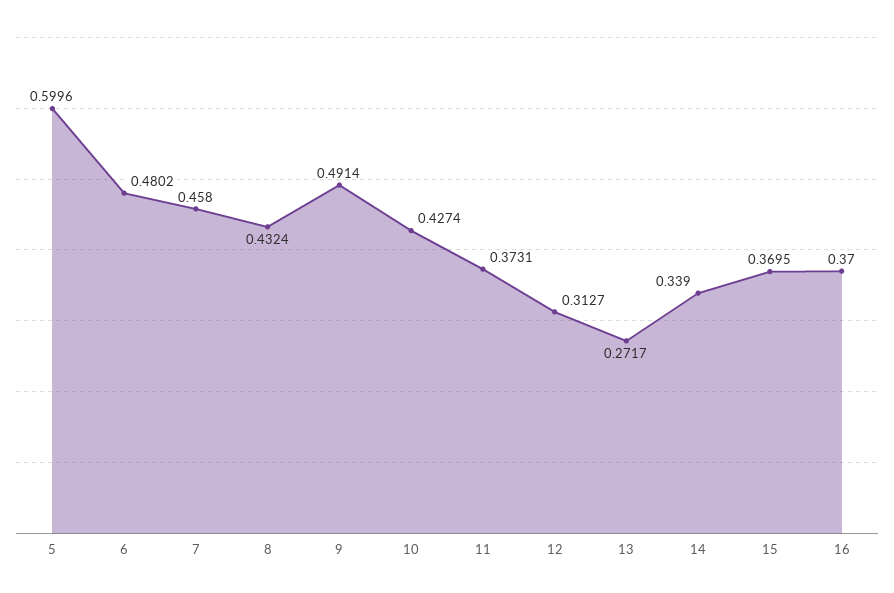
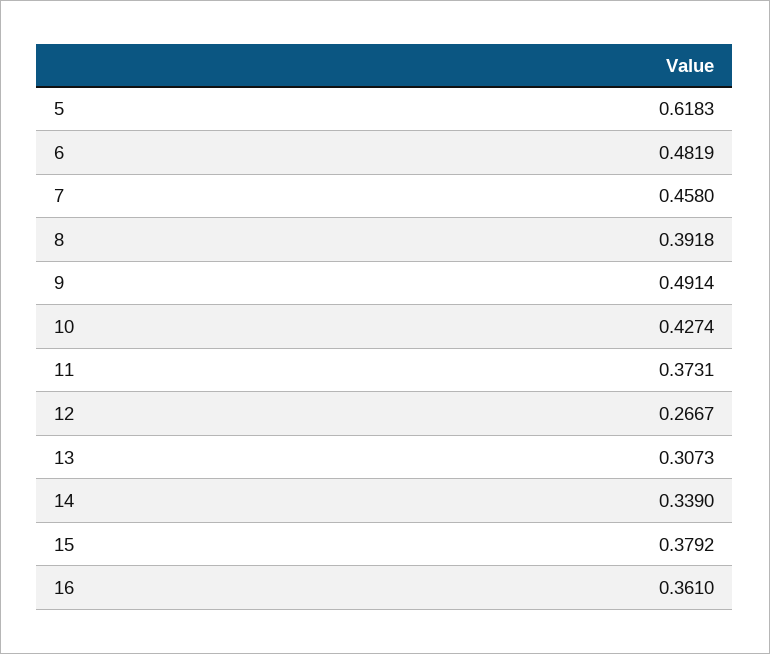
5: 0.5996 -> 0.6183
6: 0.4802 -> 0.4819
8: 0.4324 -> 0.3918
12: 0.3127 -> 0.2667
13: 0.2717 -> 0.3073
15: 0.3695 -> 0.3792
16: 0.37 -> 0.361

